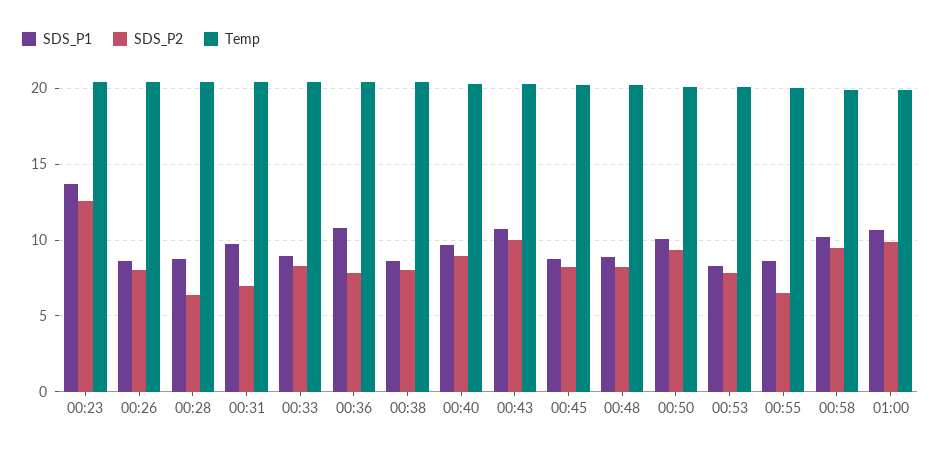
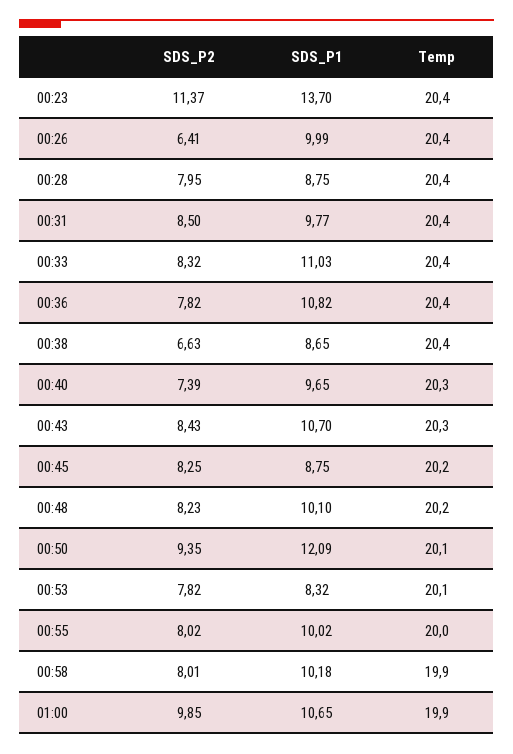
SDS_P2, 00:23: 12.5 -> 11.37
SDS_P1, 00:26: 8.5 -> 9.99
SDS_P2, 00:26: 8 -> 6.41
SDS_P2, 00:28: 6.5 -> 7.95
SDS_P2, 00:31: 7 -> 8.5
SDS_P1, 00:33: 9 -> 11.03
SDS_P2, 00:38: 8 -> 6.63
SDS_P2, 00:40: 9 -> 7.39
SDS_P2, 00:43: 10 -> 8.43
SDS_P1, 00:48: 9 -> 10.1
SDS_P1, 00:50: 10 -> 12.09
SDS_P1, 00:55: 8.5 -> 10.02
SDS_P2, 00:55: 6.5 -> 8.02
SDS_P2, 00:58: 9.5 -> 8.01

